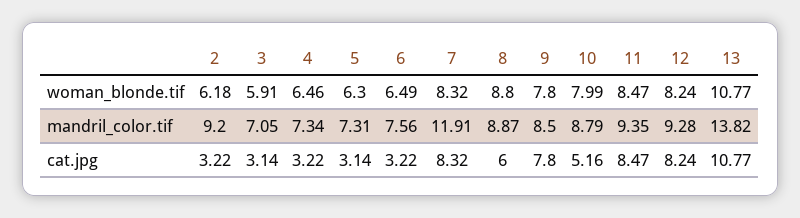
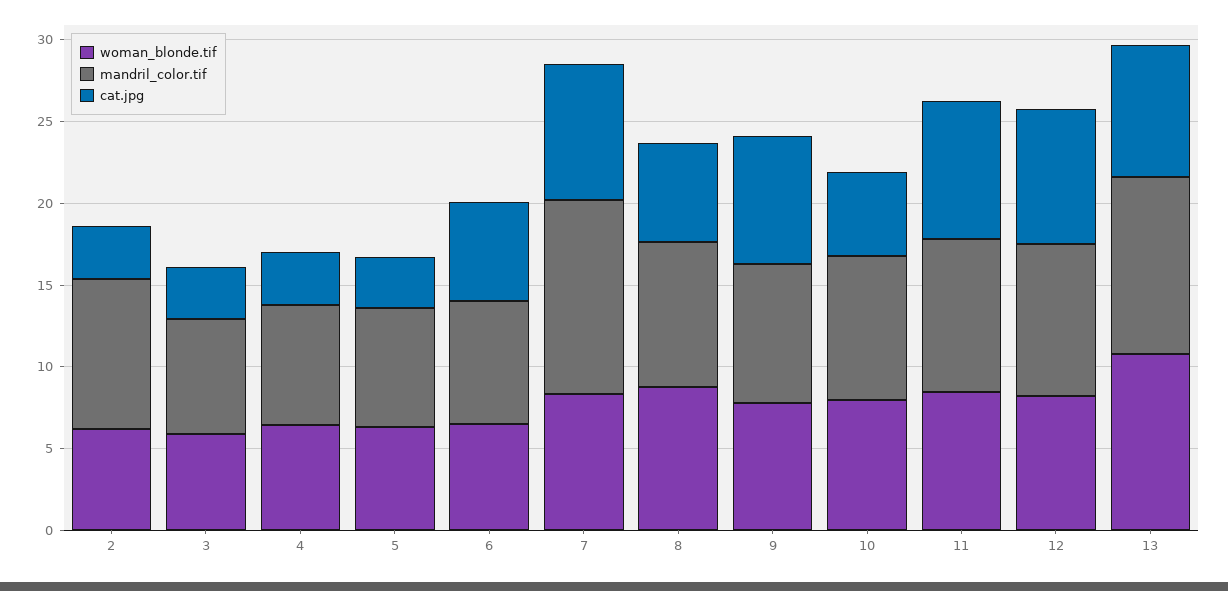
mandril_color.tif, 13: 13.82 -> 11
cat.jpg, 6: 3.22 -> 6
cat.jpg, 13: 10.77 -> 8

